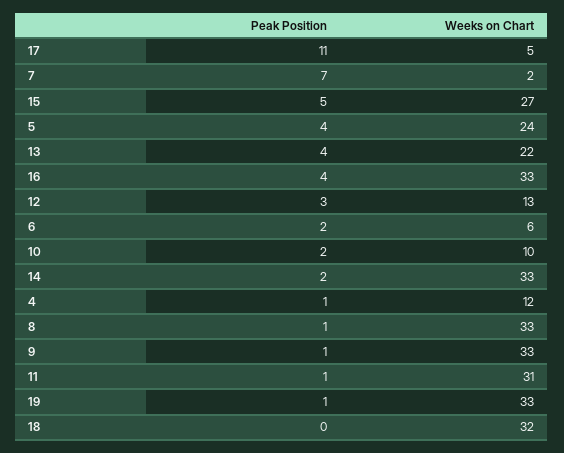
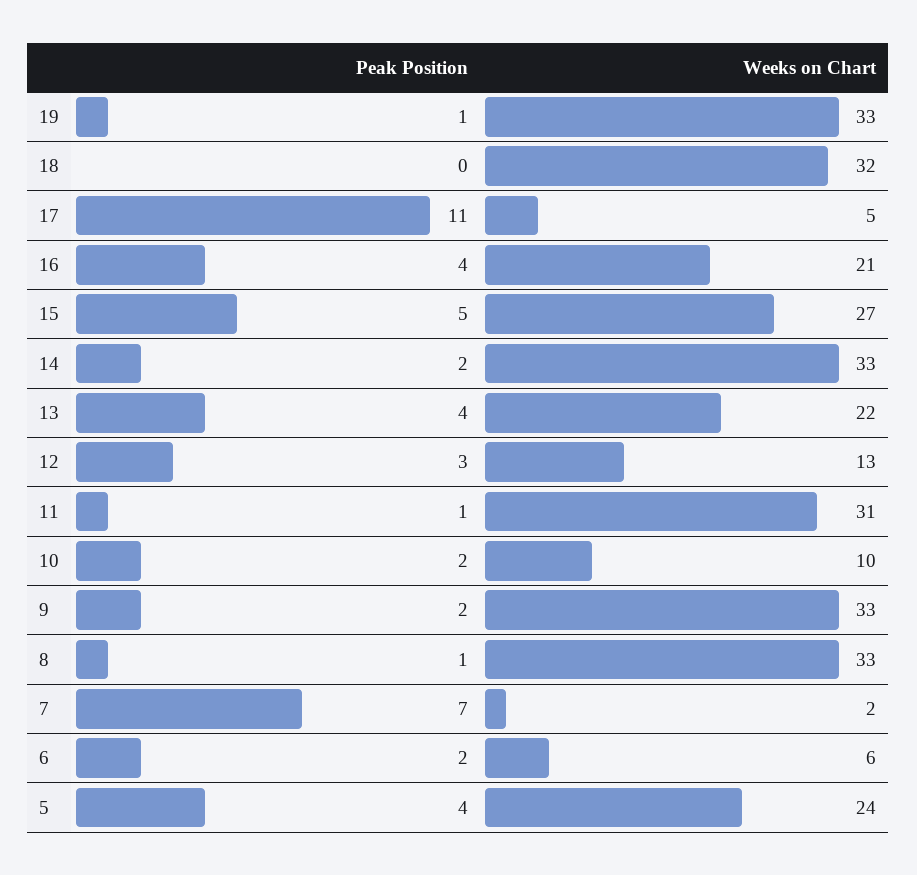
Weeks on Chart, 16: 33 -> 21
Peak Position, 4: 1 -> none
Weeks on Chart, 4: 12 -> none
Peak Position, 9: 1 -> 2

